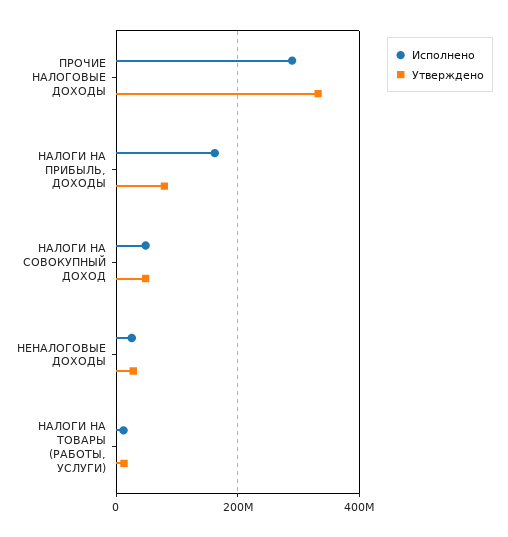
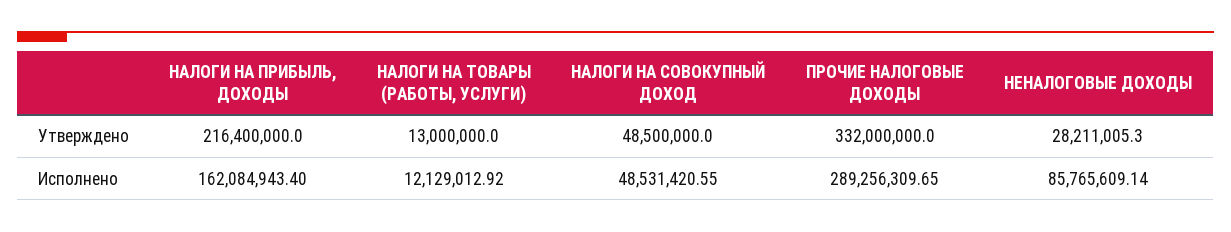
Утверждено, НАЛОГИ НА ПРИБЫЛЬ, ДОХОДЫ: 80000000 -> 216400000
Исполнено, НЕНАЛОГОВЫЕ ДОХОДЫ: 20000000 -> 85765609.14

